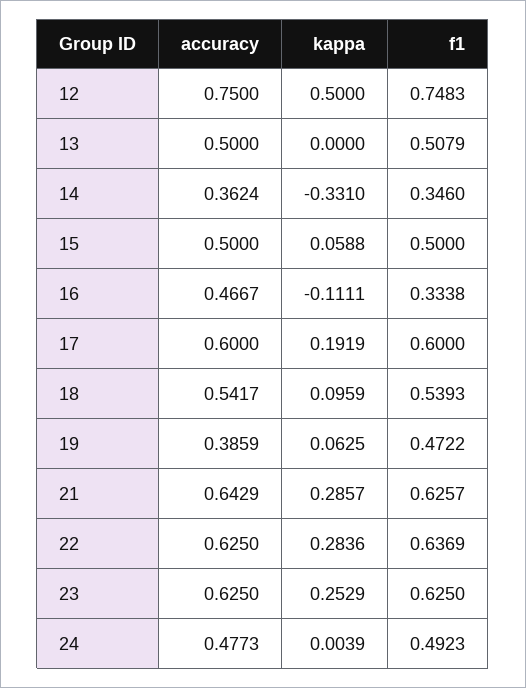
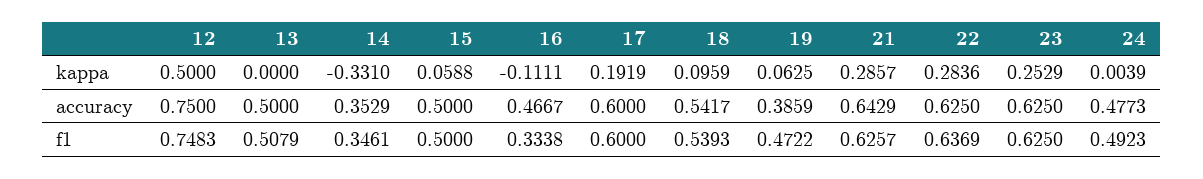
accuracy, 14: 0.3624 -> 0.3529
f1, 14: 0.346 -> 0.3461

